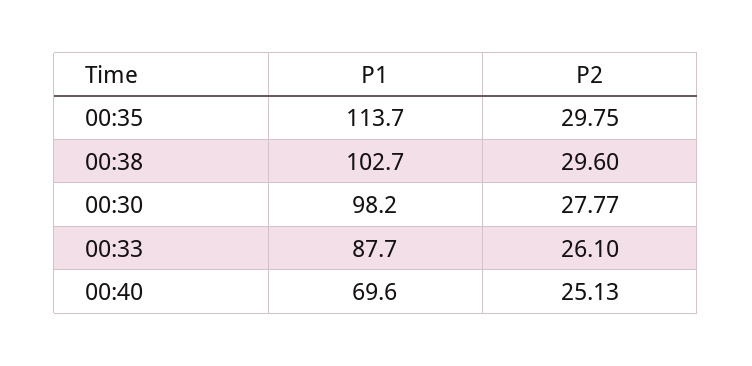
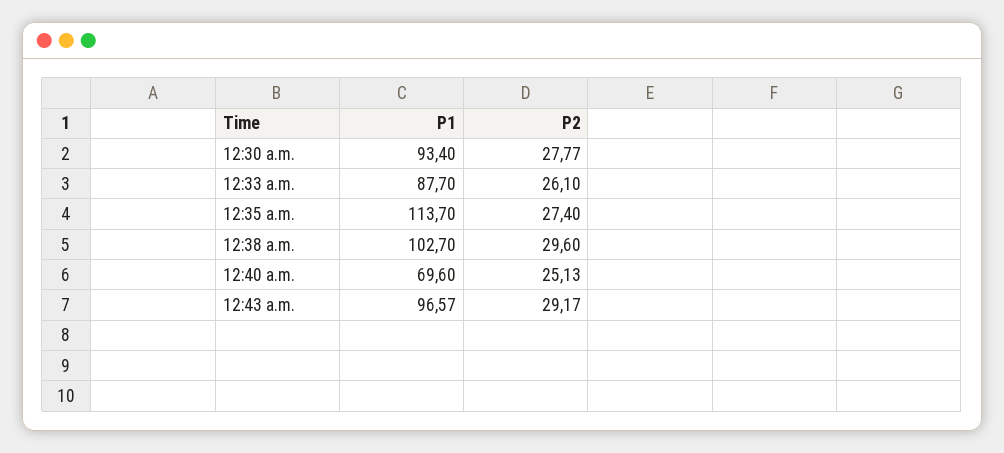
P2, 00:35: 29.75 -> 27.4
P1, 00:30: 98.2 -> 93.4
P1, 12:43 a.m.: none -> 96.57
P2, 12:43 a.m.: none -> 29.17

